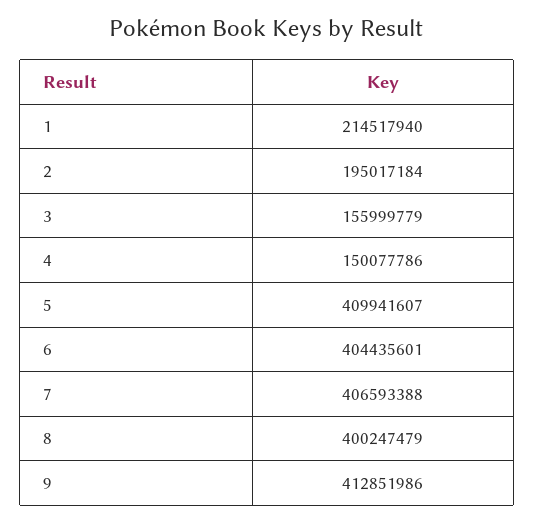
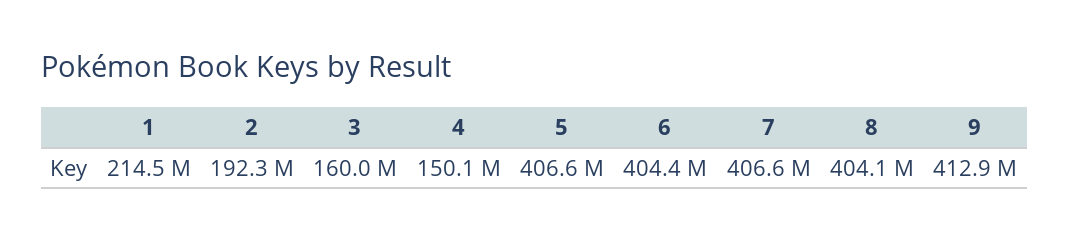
2: 195017184 -> 192300000
3: 155999779 -> 160000000
5: 409941607 -> 406600000
8: 400247479 -> 404100000

